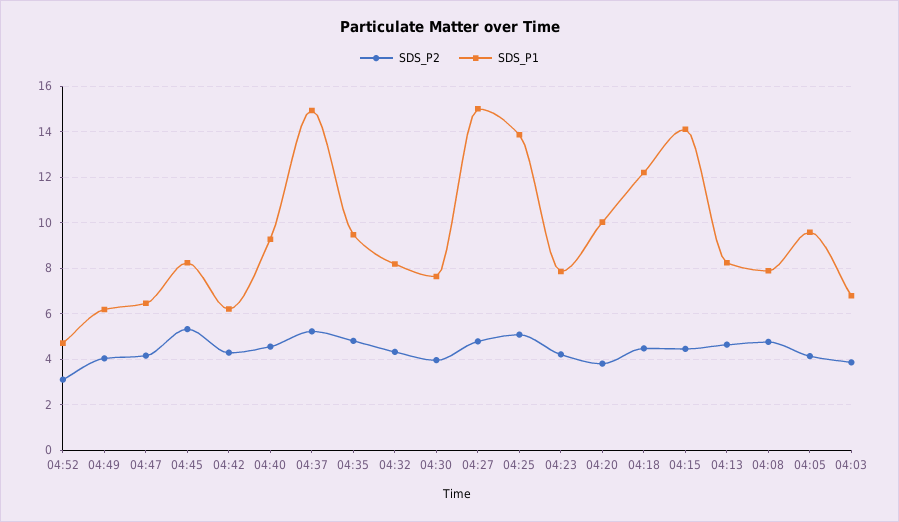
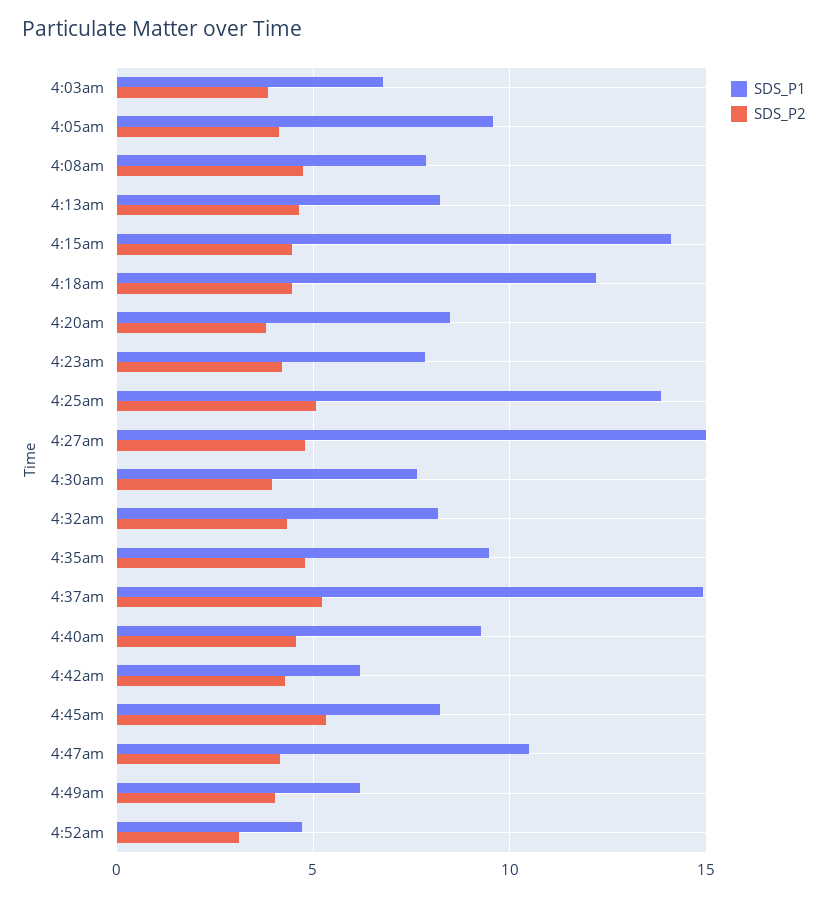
SDS_P1, 04:47: 6.5 -> 10.5
SDS_P1, 04:20: 10 -> 8.5

